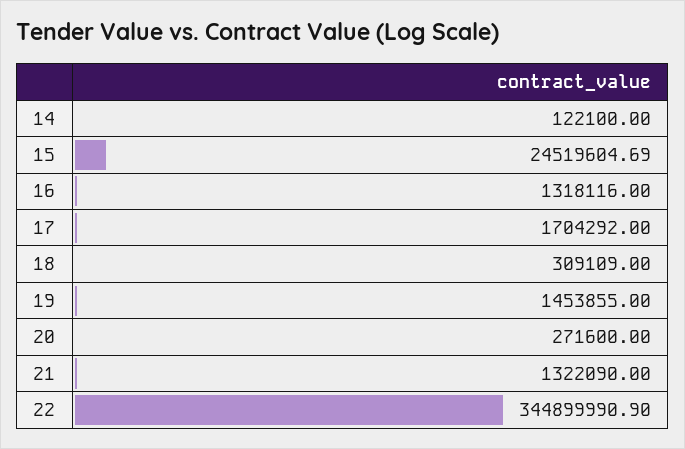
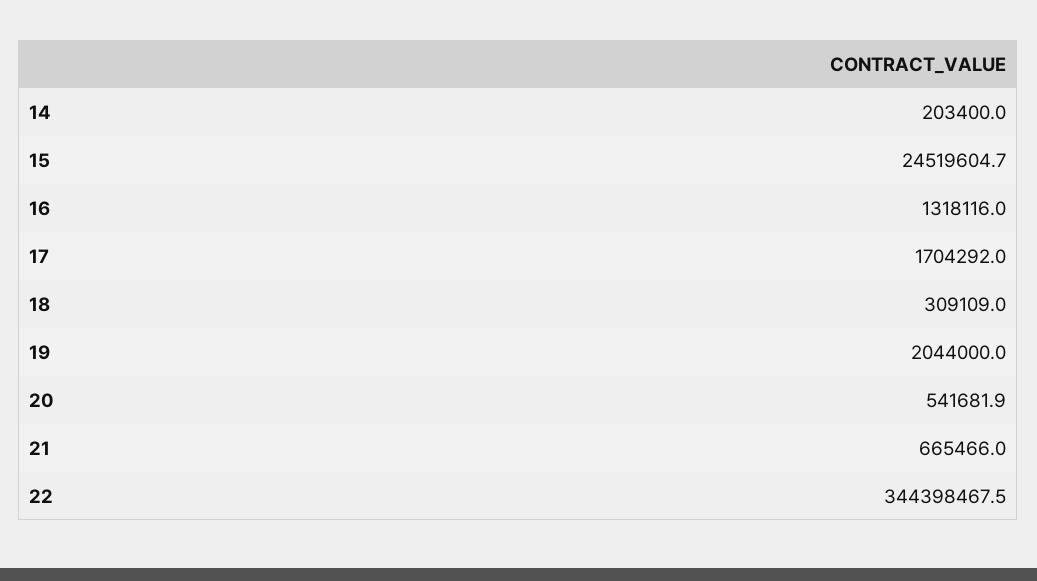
14: 122100 -> 203400
19: 1453855 -> 2044000
20: 271600 -> 541681.9
21: 1322090 -> 665466
22: 344899990.9 -> 344398467.5

